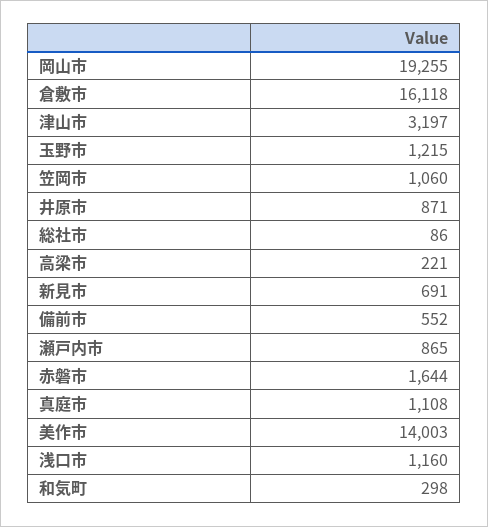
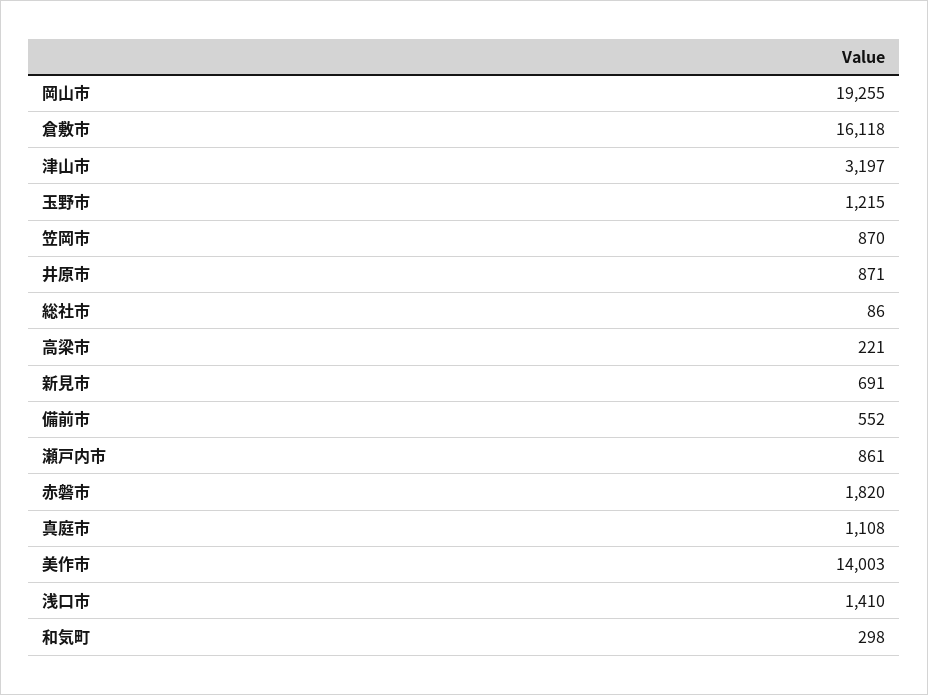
笠岡市: 1060 -> 870
瀬戸内市: 865 -> 861
赤磐市: 1644 -> 1820
浅口市: 1160 -> 1410

